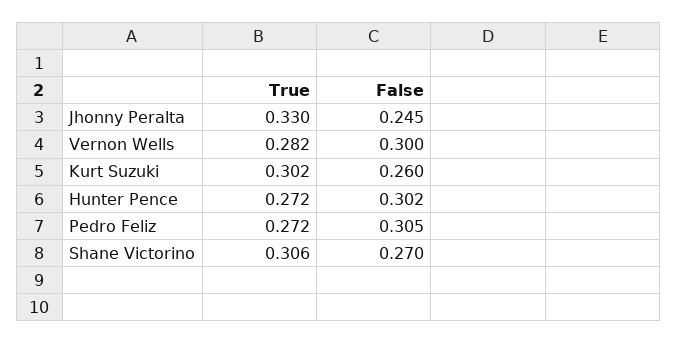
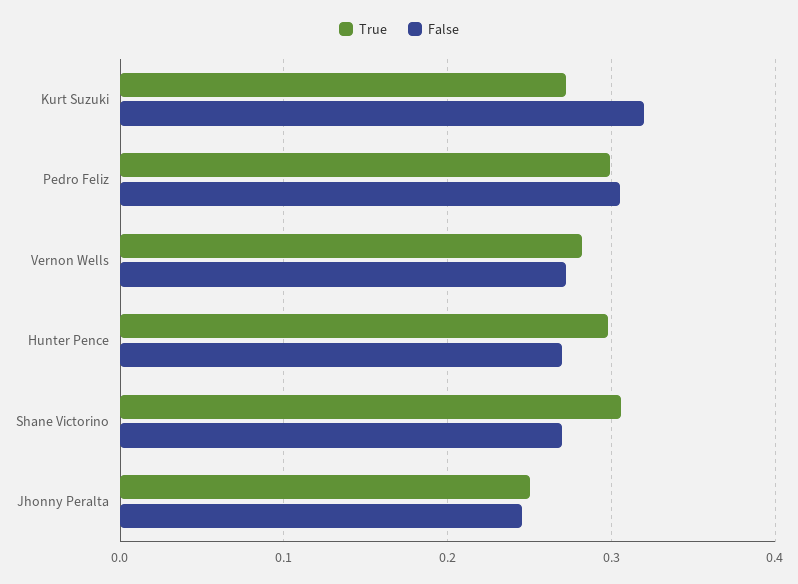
True, Jhonny Peralta: 0.33 -> 0.25
False, Vernon Wells: 0.3 -> 0.27
True, Kurt Suzuki: 0.302 -> 0.27
False, Kurt Suzuki: 0.26 -> 0.32
True, Hunter Pence: 0.272 -> 0.3
False, Hunter Pence: 0.302 -> 0.27
True, Pedro Feliz: 0.272 -> 0.3

